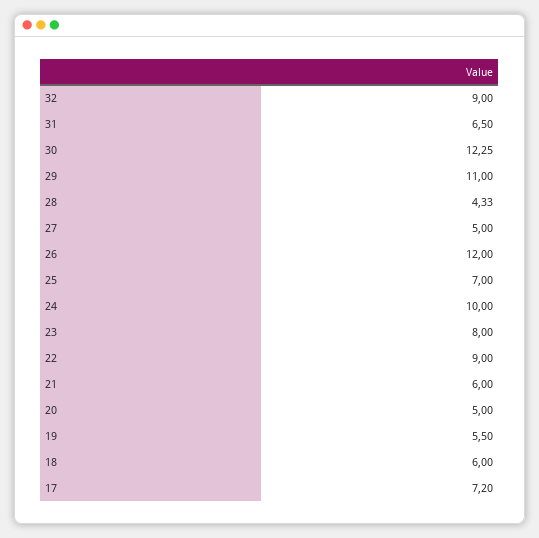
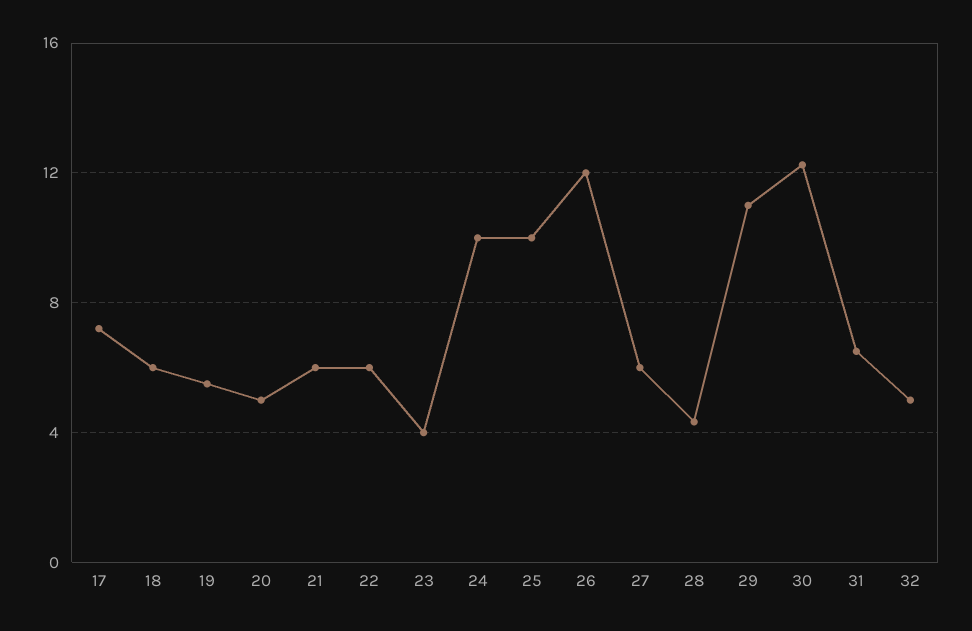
32: 9 -> 5
27: 5 -> 6
25: 7 -> 10
23: 8 -> 4
22: 9 -> 6

